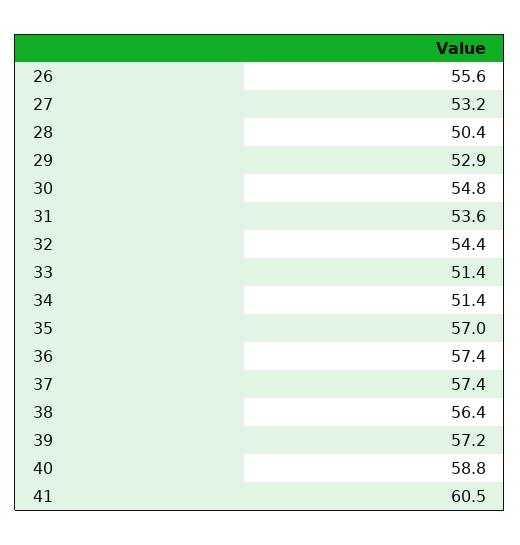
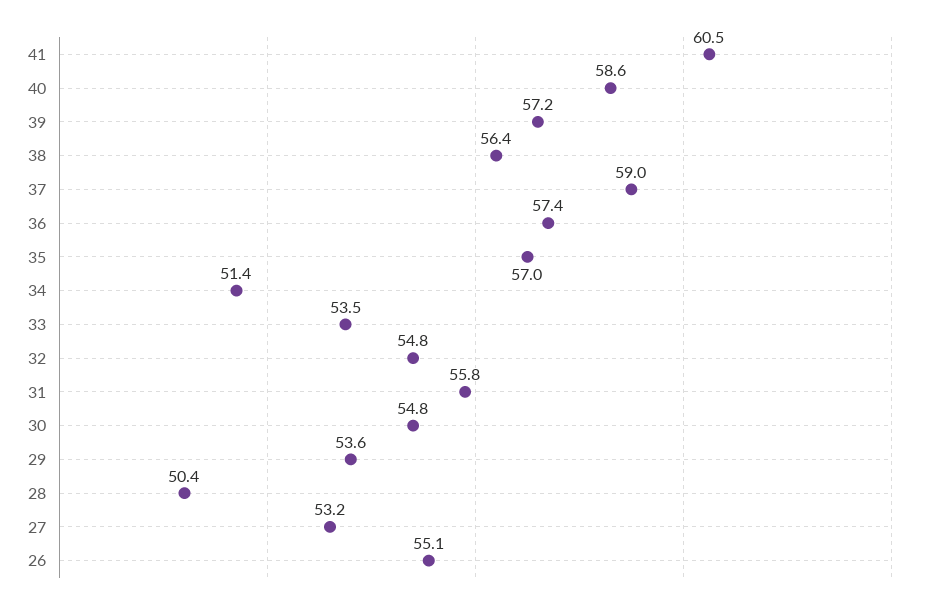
26: 55.6 -> 55.1
29: 52.9 -> 53.6
31: 53.6 -> 55.8
32: 54.4 -> 54.8
33: 51.4 -> 53.5
37: 57.4 -> 59
40: 58.8 -> 58.6

